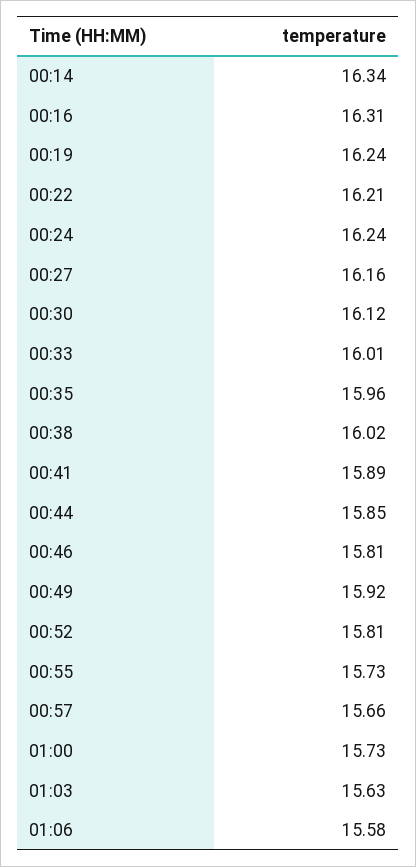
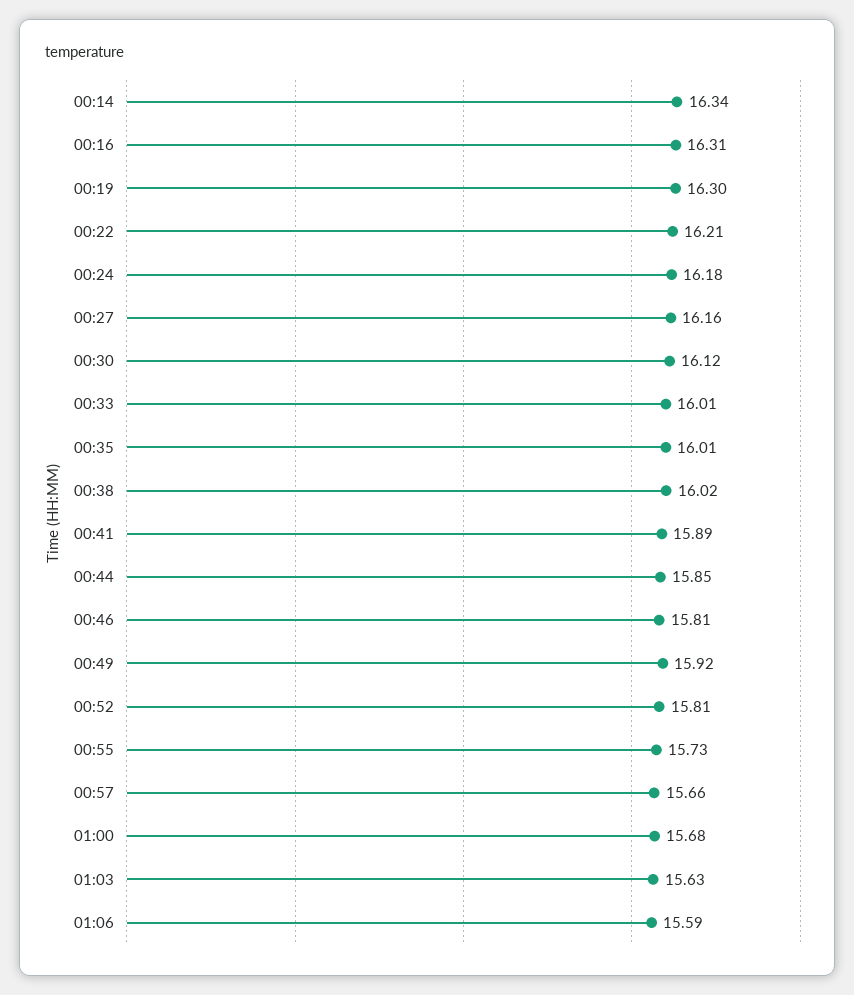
00:19: 16.24 -> 16.3
00:24: 16.24 -> 16.18
00:35: 15.96 -> 16.01
01:00: 15.73 -> 15.68
01:06: 15.58 -> 15.59

